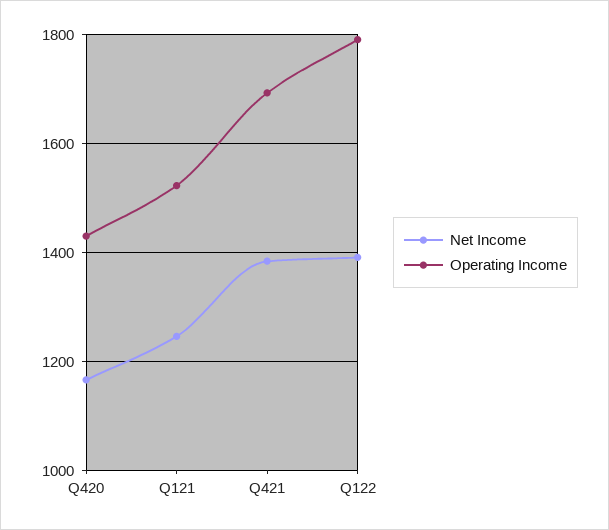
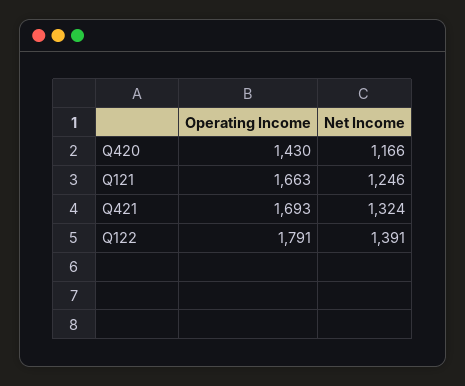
Operating Income, Q121: 1520 -> 1663
Net Income, Q421: 1380 -> 1324

